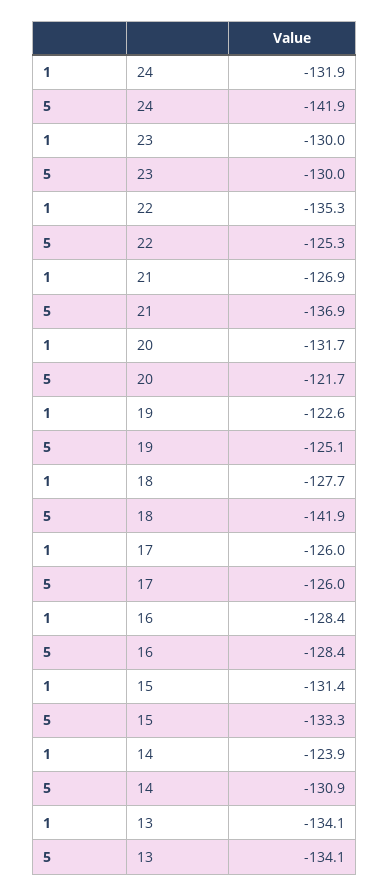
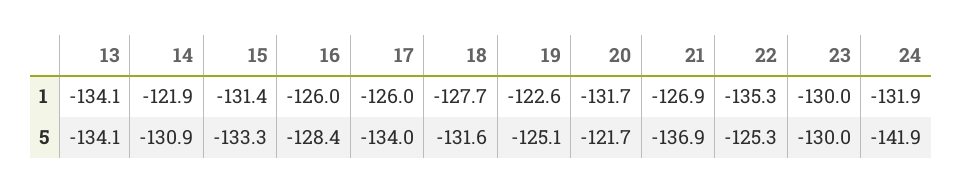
5, 18: -141.9 -> -131.6
5, 17: -126 -> -134
1, 16: -128.4 -> -126
1, 14: -123.9 -> -121.9

